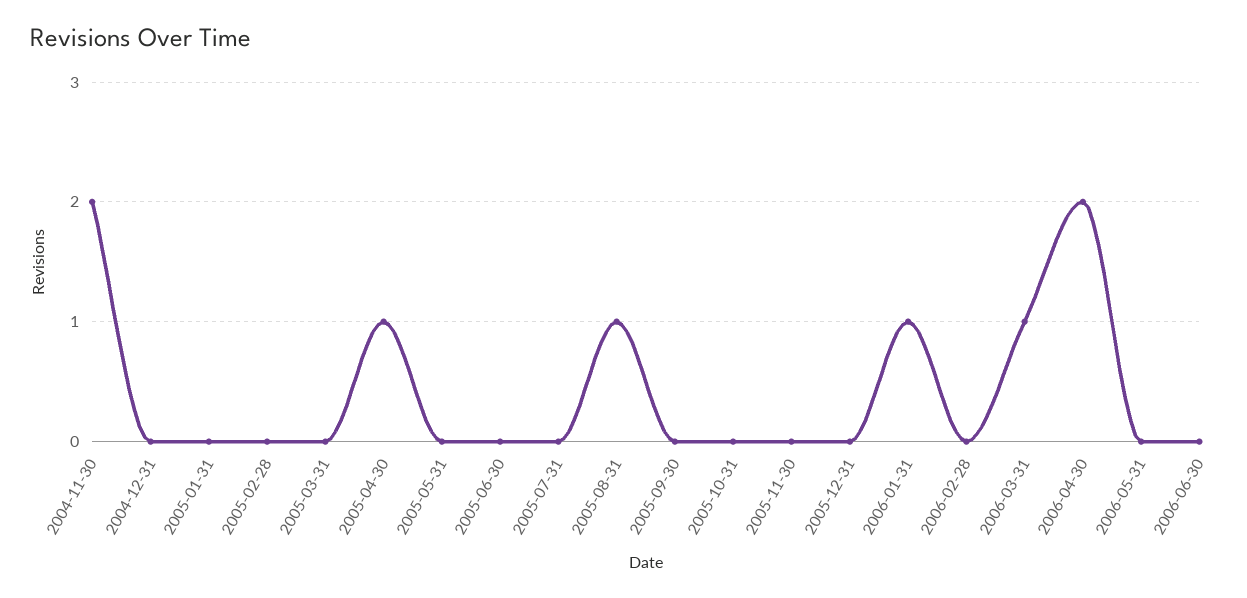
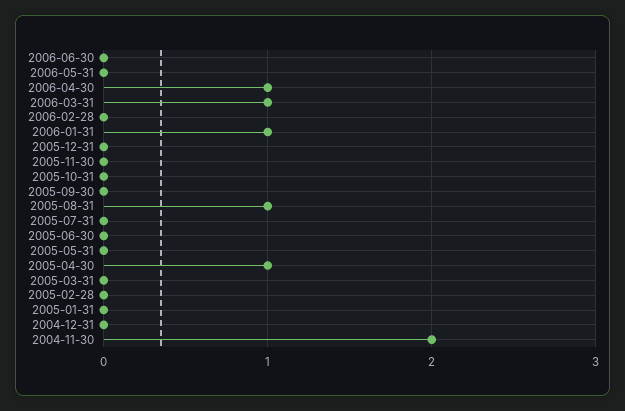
2006-04-30: 2 -> 1

